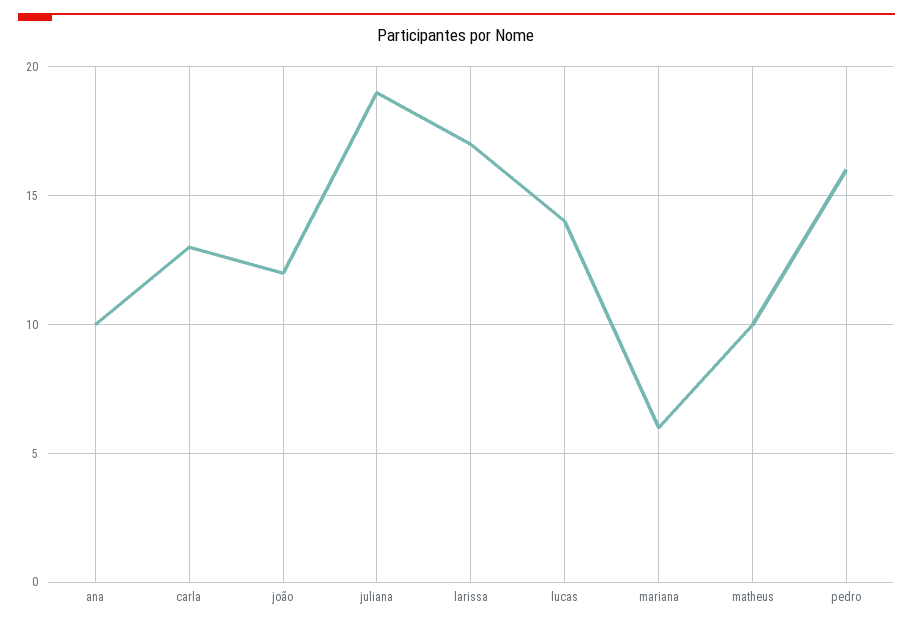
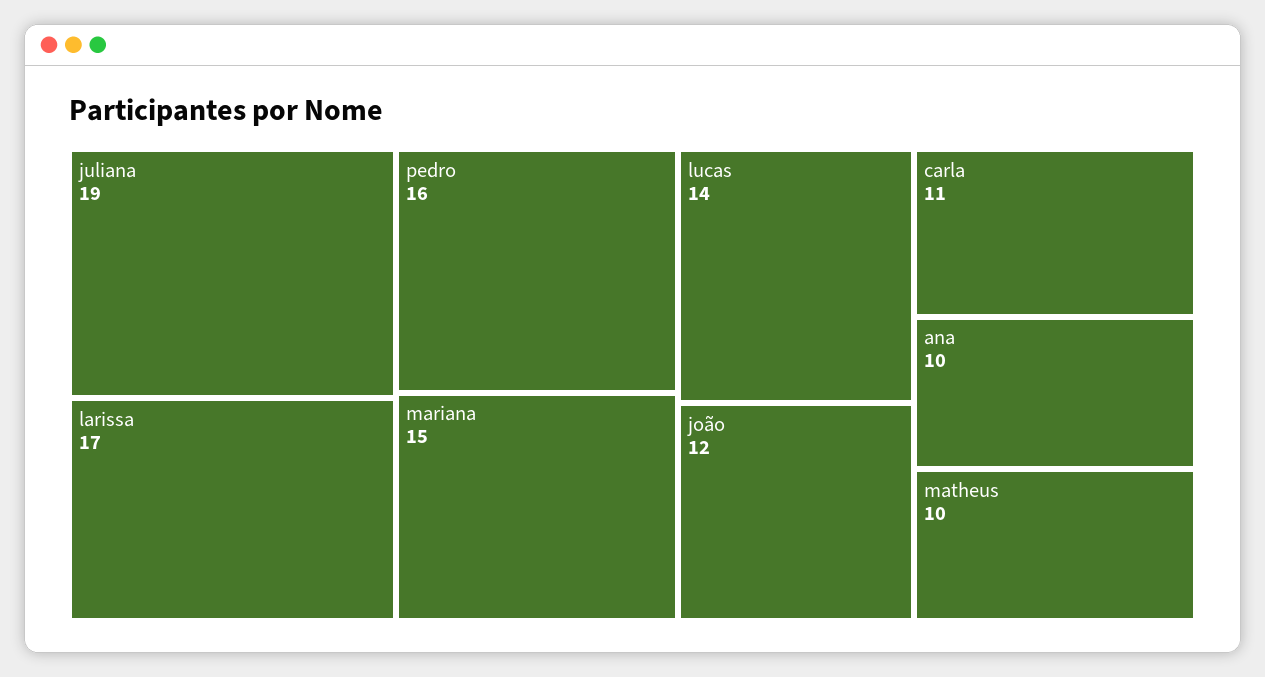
carla: 13 -> 11
mariana: 6 -> 15

